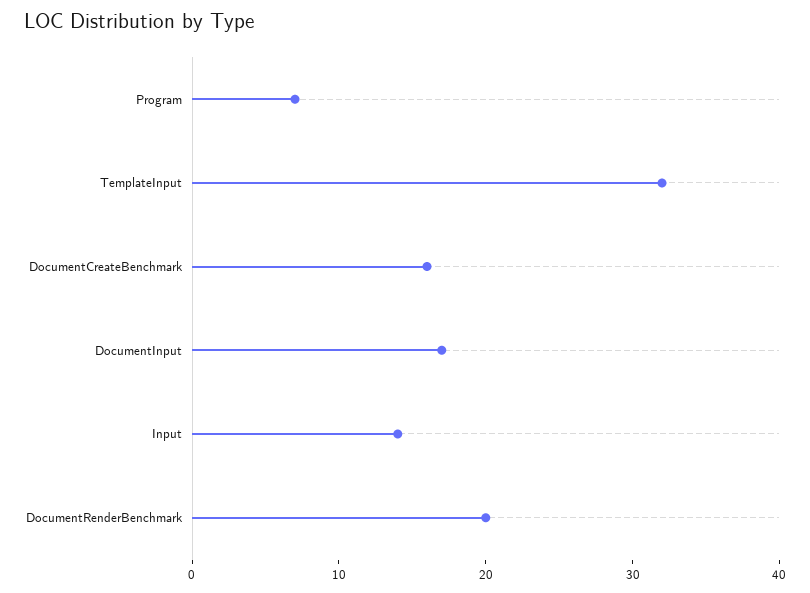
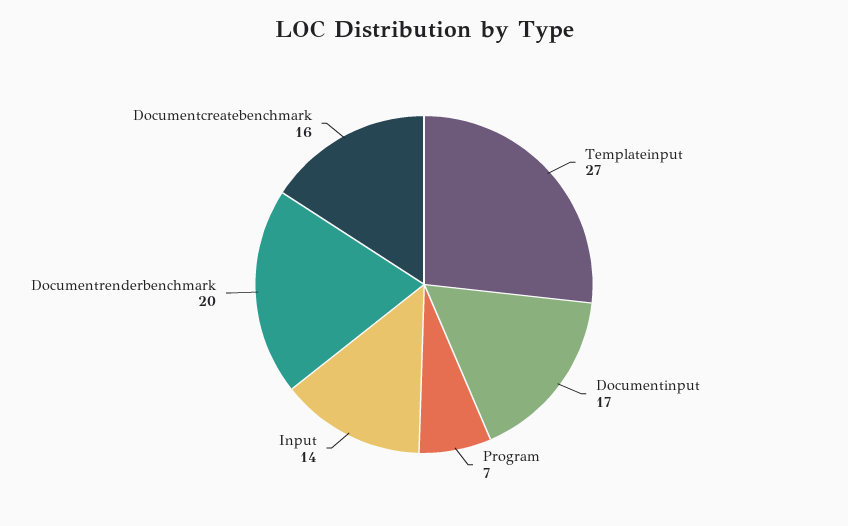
TemplateInput: 32 -> 27

